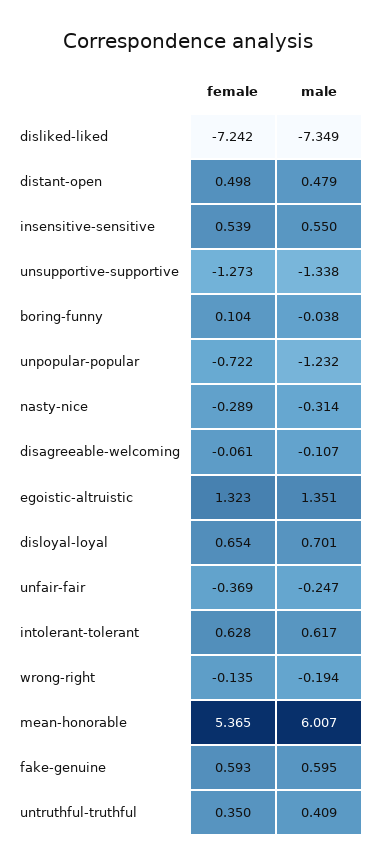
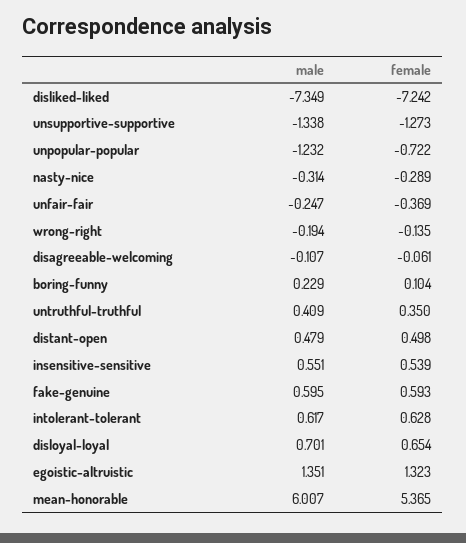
male, insensitive-sensitive: 0.55 -> 0.551
male, boring-funny: -0.038 -> 0.229

